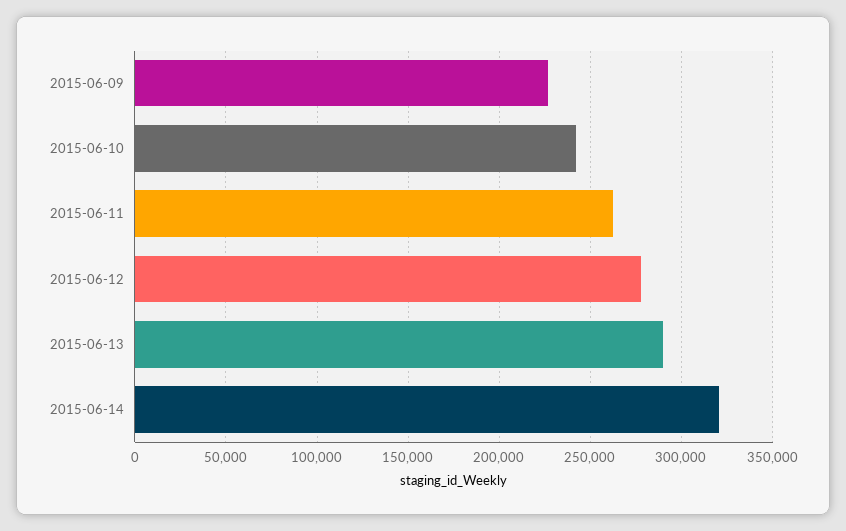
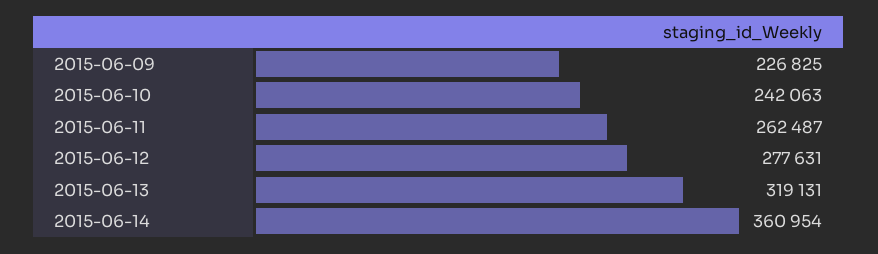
2015-06-13: 290000 -> 319131
2015-06-14: 320000 -> 360954

